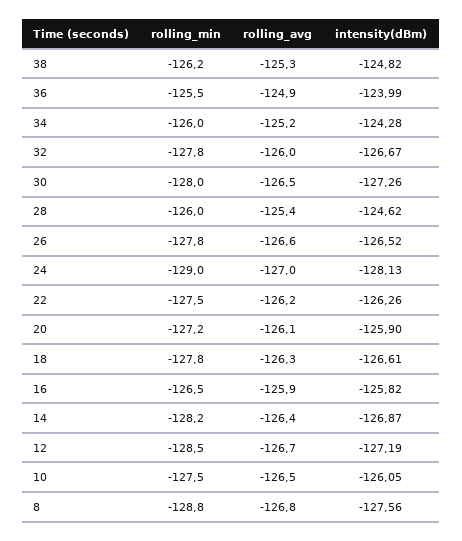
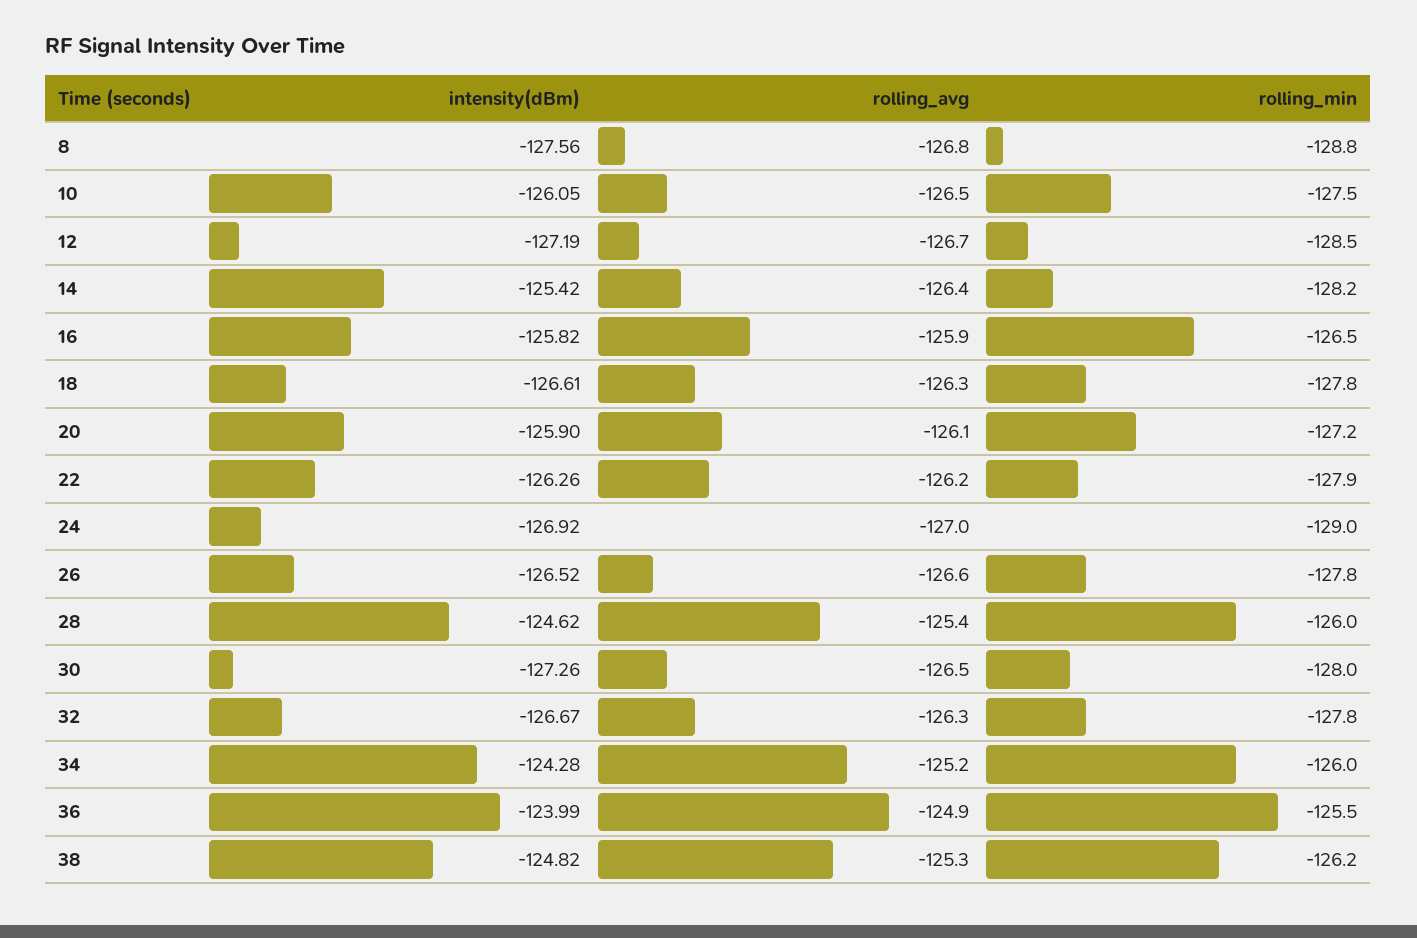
rolling_avg, 32: -126 -> -126.3
intensity(dBm), 24: -128.13 -> -126.92
rolling_min, 22: -127.5 -> -127.9
intensity(dBm), 14: -126.87 -> -125.42

